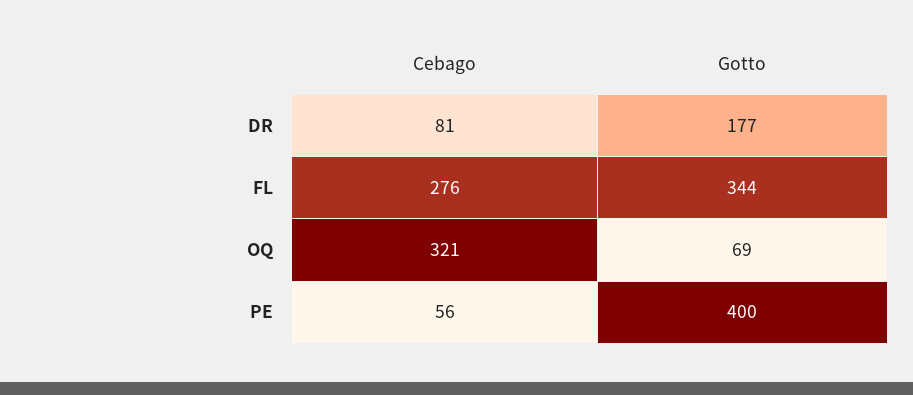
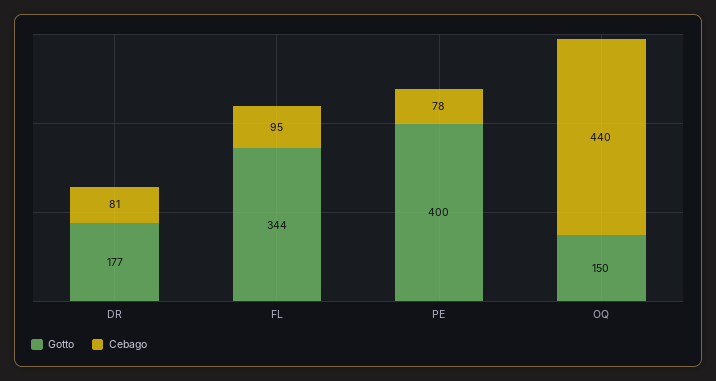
Cebago, FL: 276 -> 95
Cebago, OQ: 321 -> 440
Gotto, OQ: 69 -> 150
Cebago, PE: 56 -> 78

